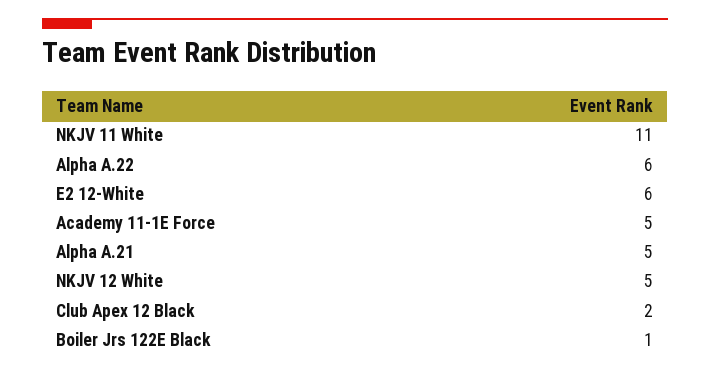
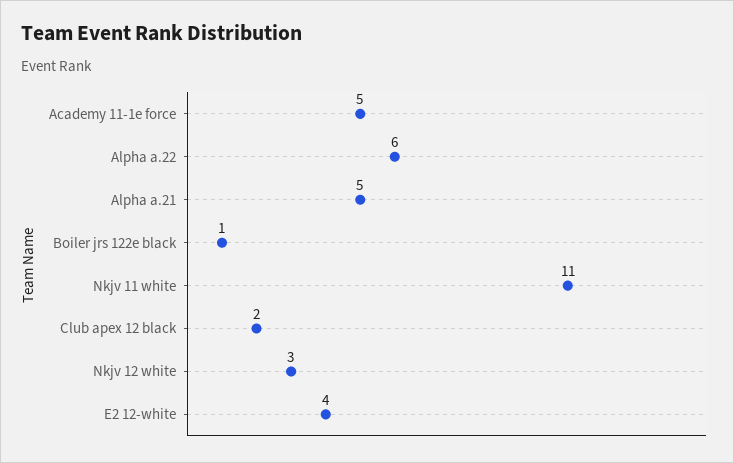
E2 12-White: 6 -> 4
NKJV 12 White: 5 -> 3

